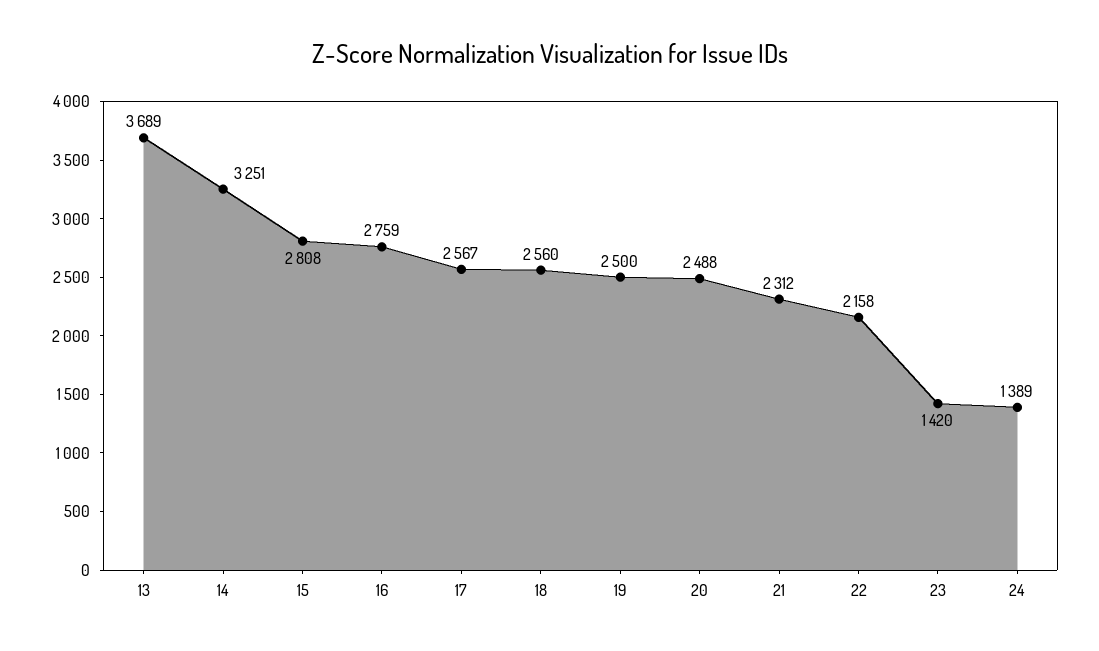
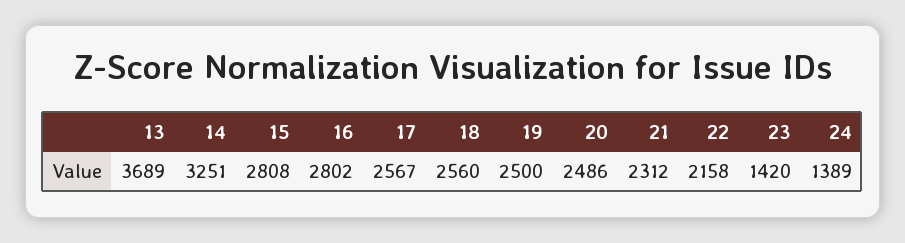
16: 2759 -> 2802
20: 2488 -> 2486

